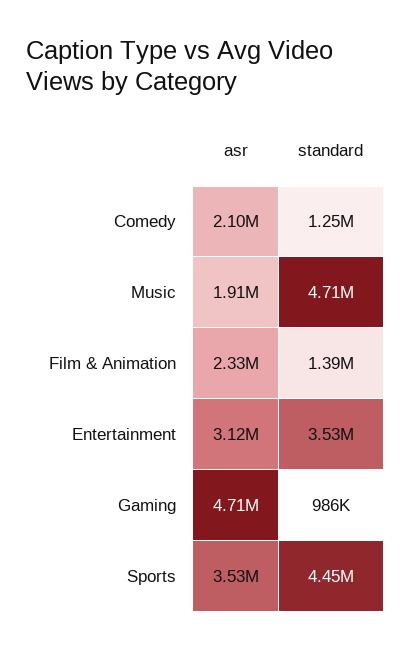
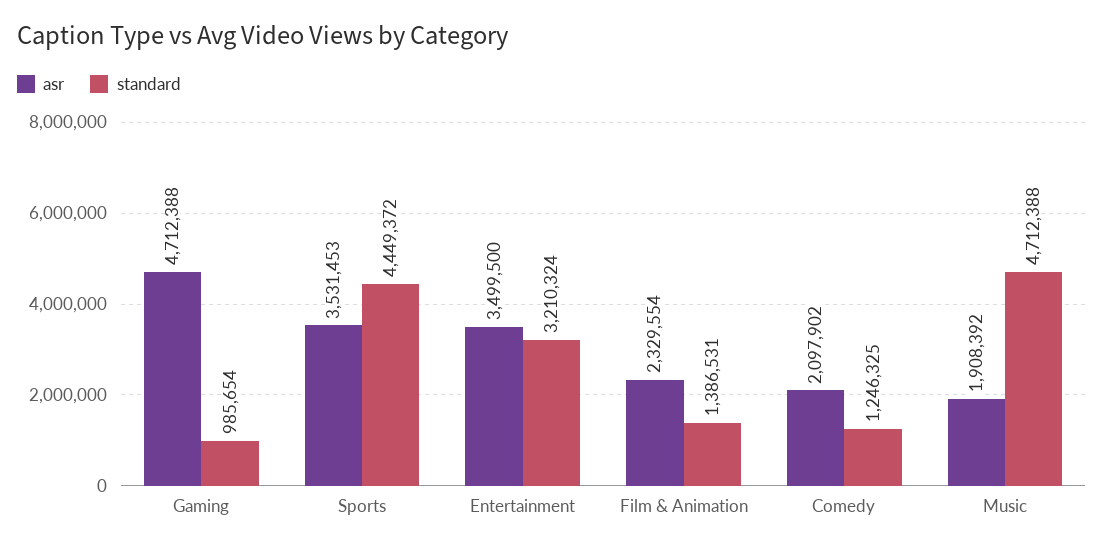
asr, Entertainment: 3120000 -> 3499500
standard, Entertainment: 3530000 -> 3210324

